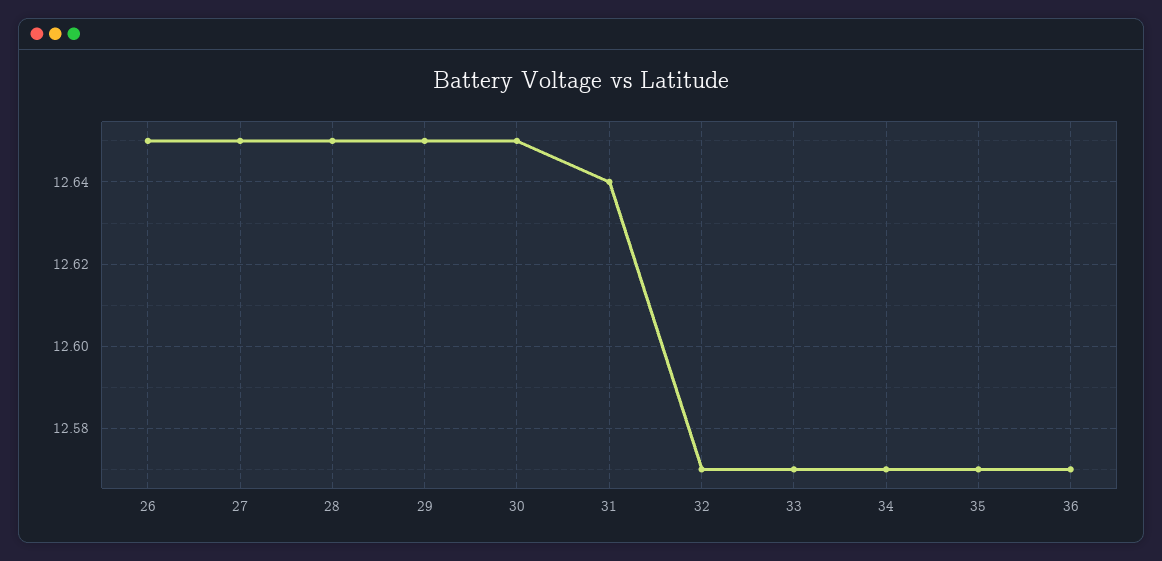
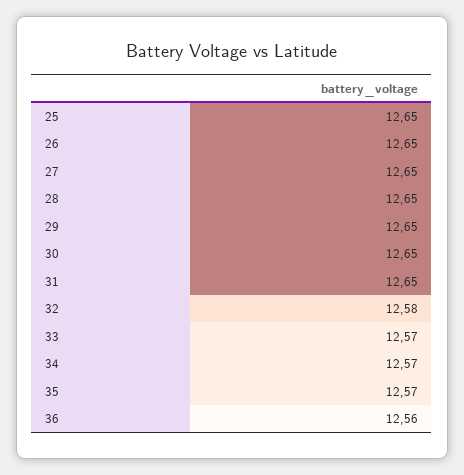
31: 12.64 -> 12.65
32: 12.57 -> 12.58
36: 12.57 -> 12.56
25: none -> 12.65

